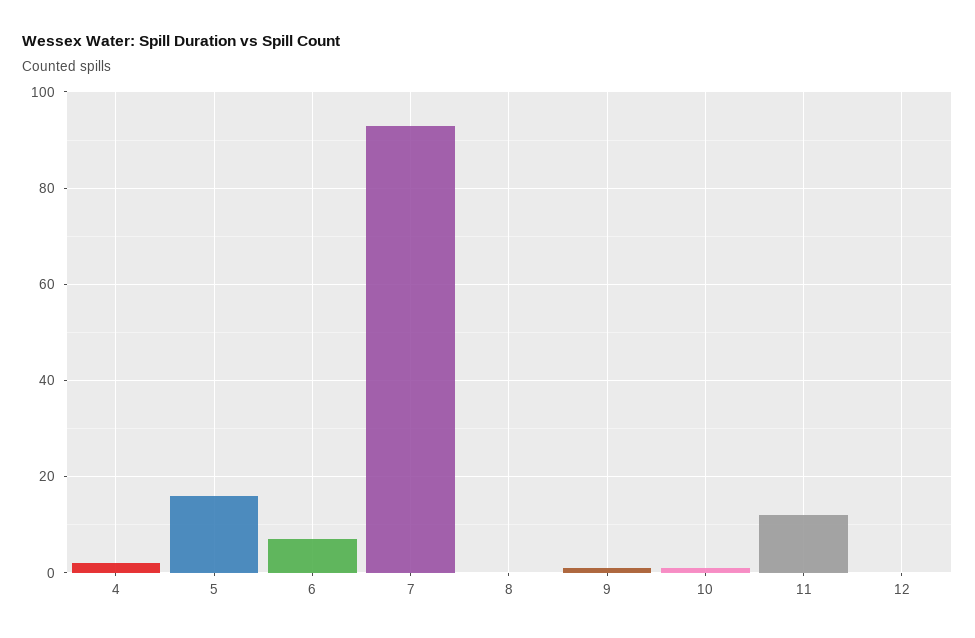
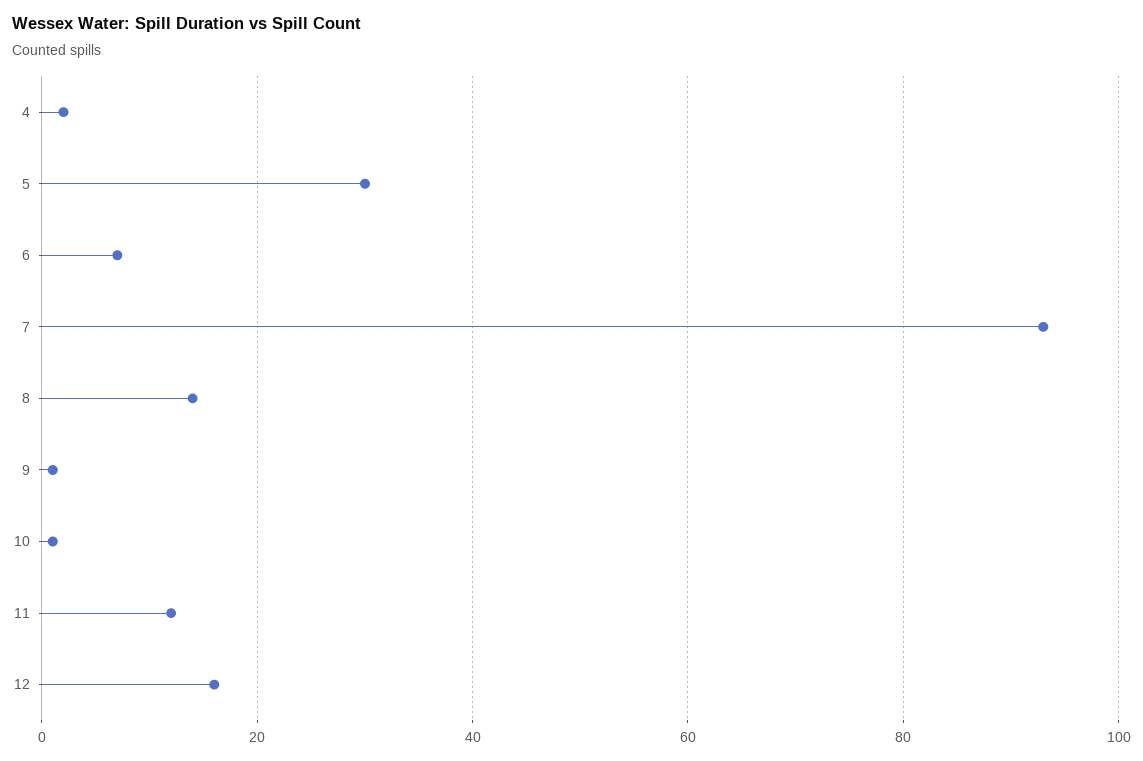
5: 15 -> 30
8: 0 -> 15
12: 0 -> 15

